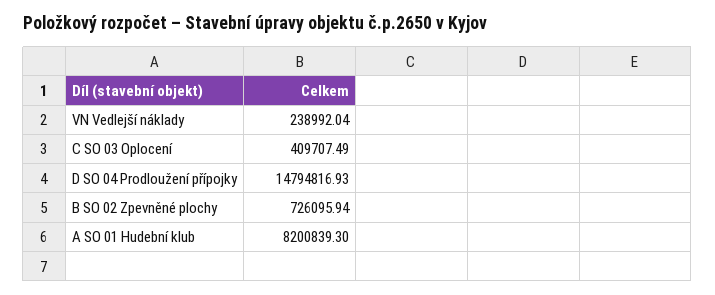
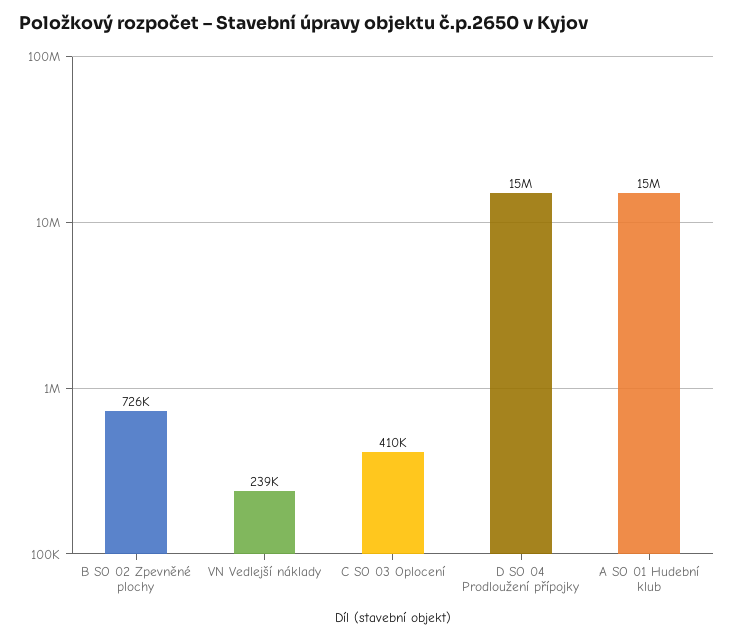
A SO 01 Hudební klub: 8200839.3 -> 15000000

